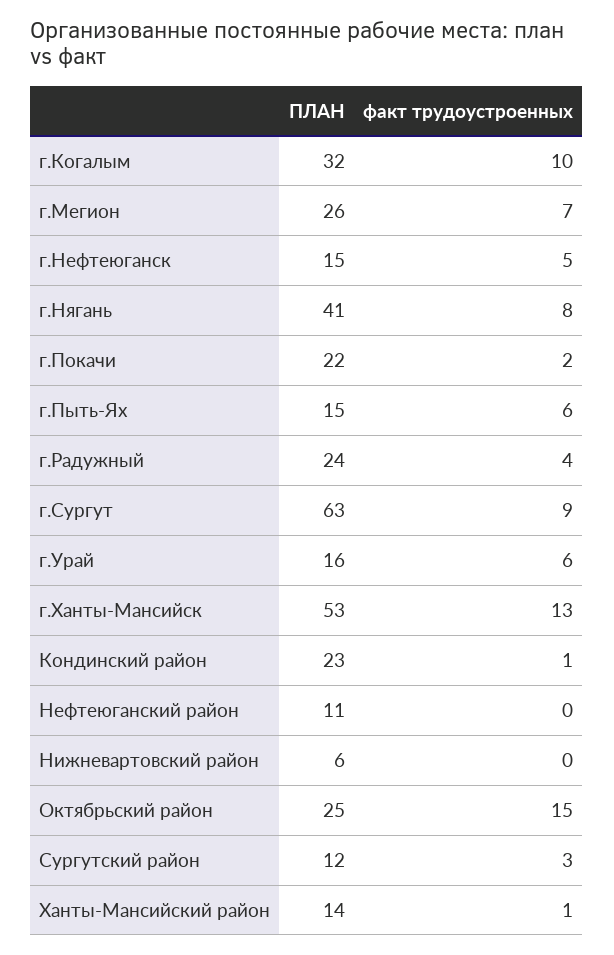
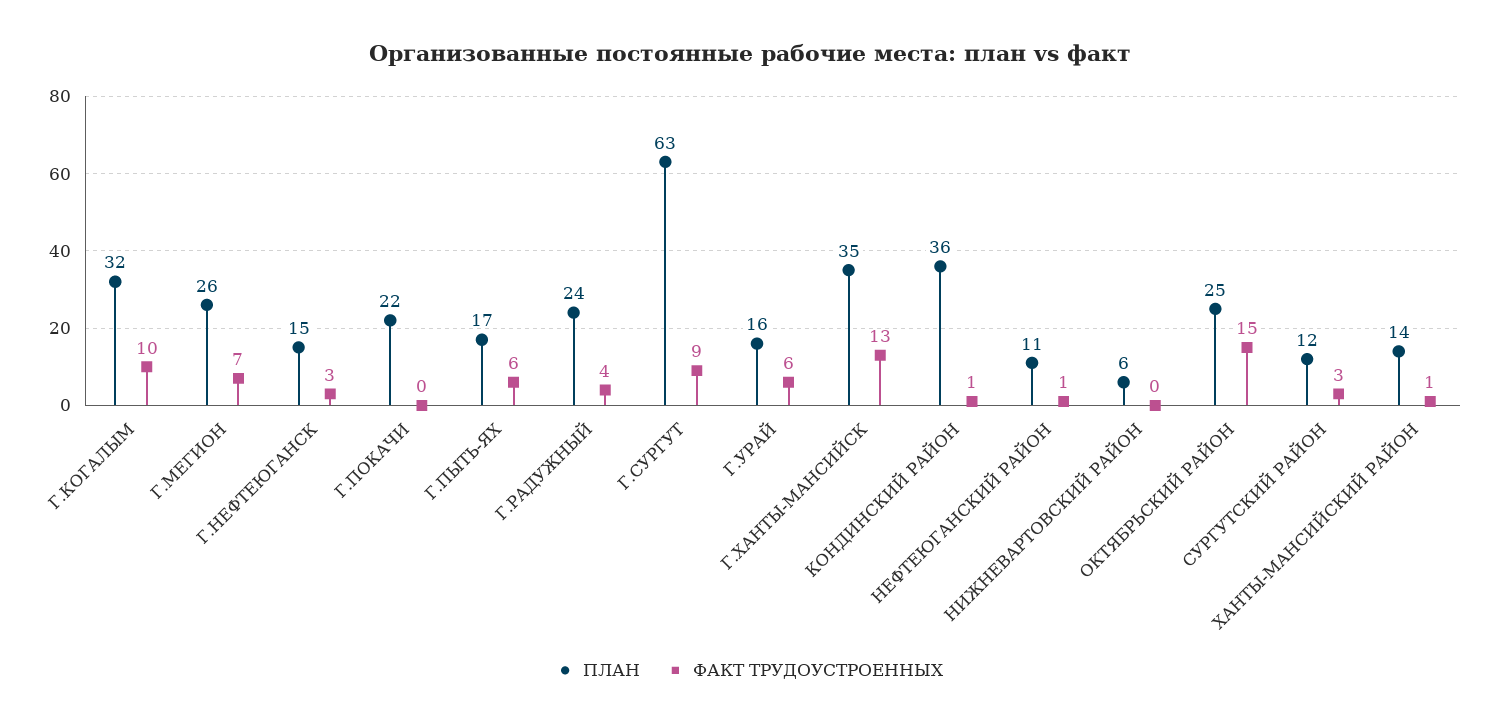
факт трудоустроенных, г.Нефтеюганск: 5 -> 3
ПЛАН, г.Нягань: 41 -> none
факт трудоустроенных, г.Нягань: 8 -> none
факт трудоустроенных, г.Покачи: 2 -> 0
ПЛАН, г.Пыть-Ях: 15 -> 17
ПЛАН, г.Ханты-Мансийск: 53 -> 35
ПЛАН, Кондинский район: 23 -> 36
факт трудоустроенных, Нефтеюганский район: 0 -> 1

